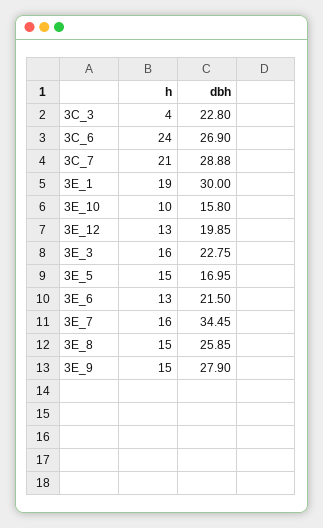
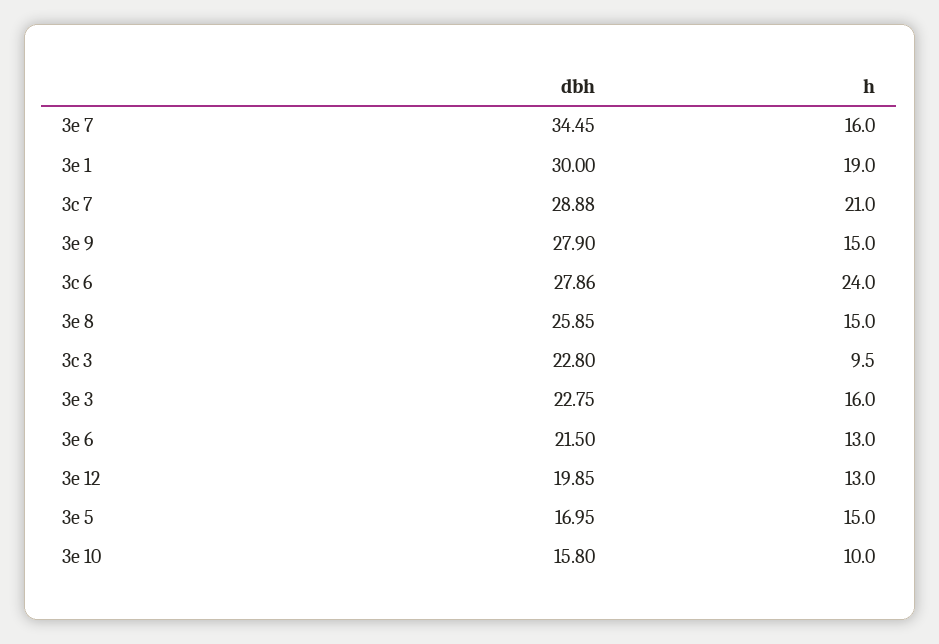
h, 3C_3: 4 -> 9.5
dbh, 3C_6: 26.9 -> 27.86

